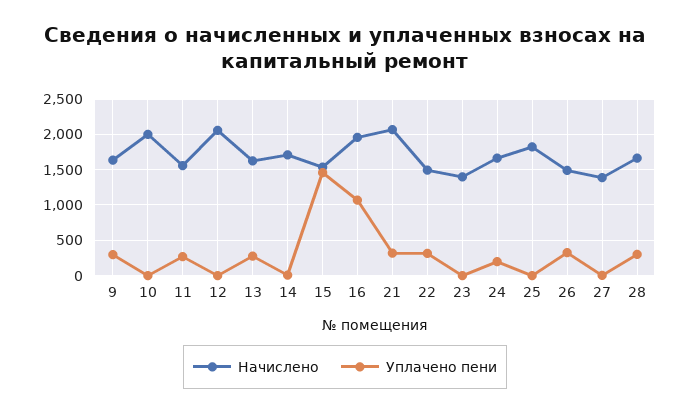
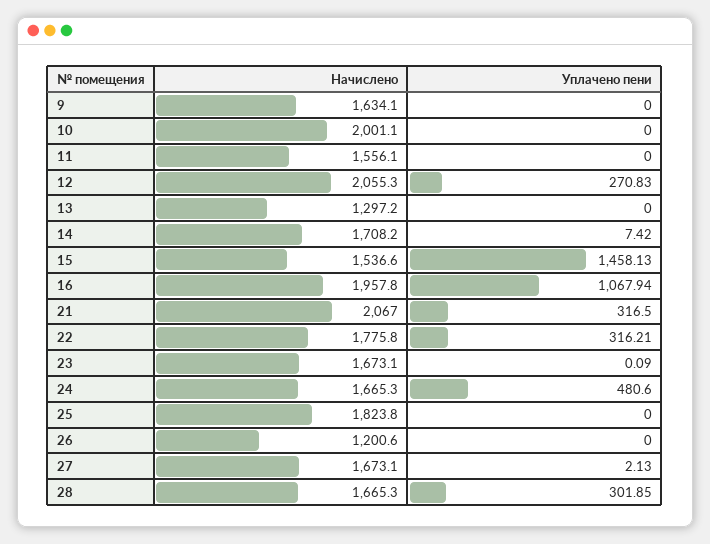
Уплачено пени, 9: 300 -> 0
Уплачено пени, 11: 300 -> 0
Уплачено пени, 12: 0 -> 270.83
Начислено, 13: 1600 -> 1297.2
Уплачено пени, 13: 300 -> 0
Начислено, 22: 1500 -> 1775.8
Начислено, 23: 1400 -> 1673.1
Уплачено пени, 24: 200 -> 480.6
Начислено, 26: 1500 -> 1200.6
Уплачено пени, 26: 300 -> 0
Начислено, 27: 1400 -> 1673.1

